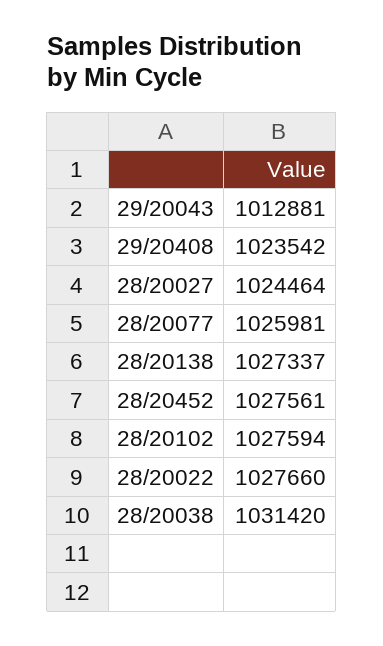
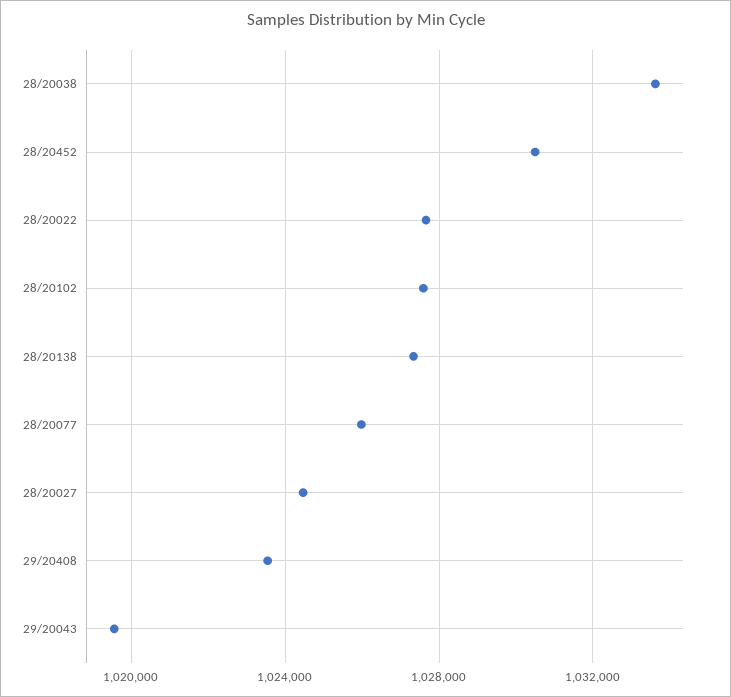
29/20043: 1012881 -> 1019500
28/20452: 1027561 -> 1030500
28/20038: 1031420 -> 1033500

